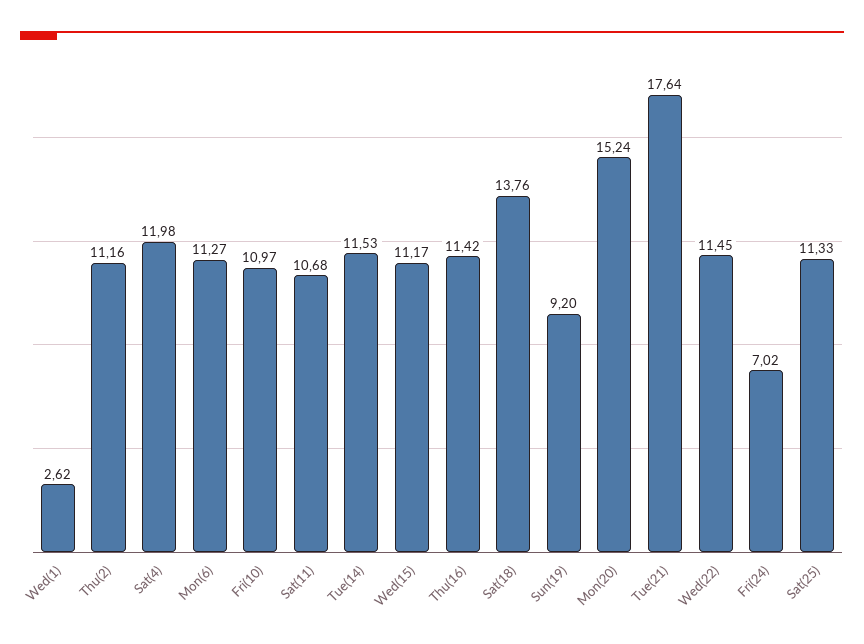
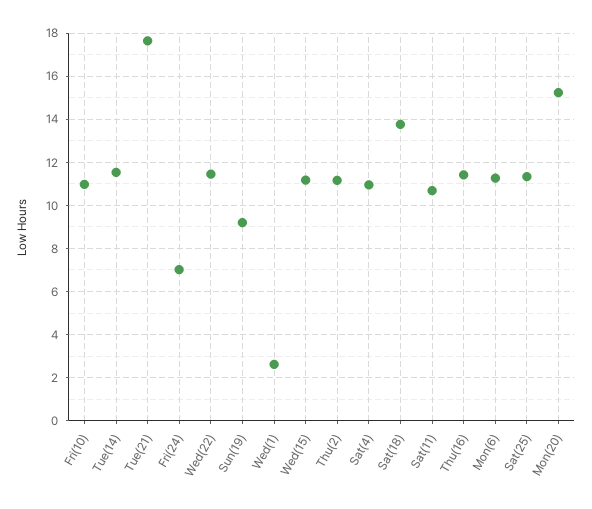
Sat(4): 11.98 -> 11

